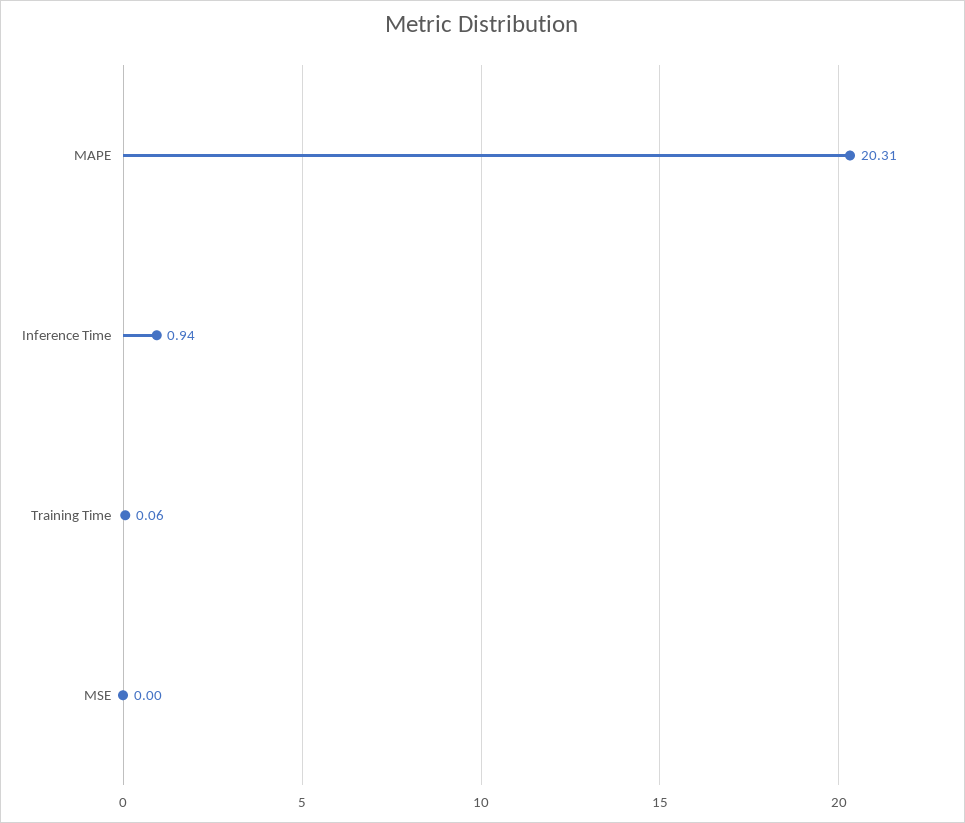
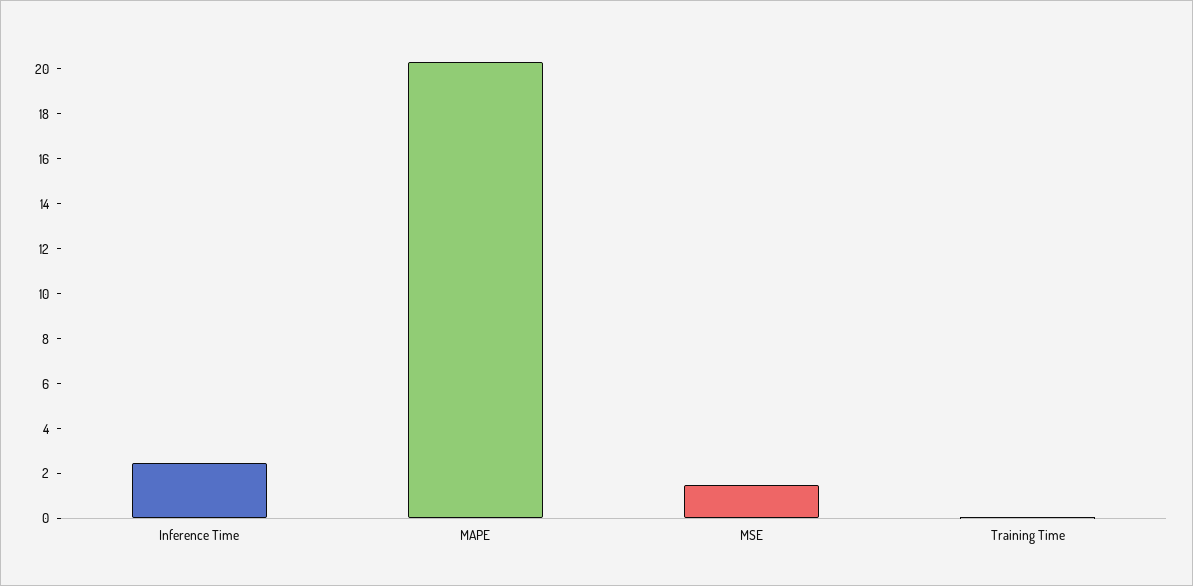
Inference Time: 0.94 -> 2.5
MSE: 0 -> 1.5

